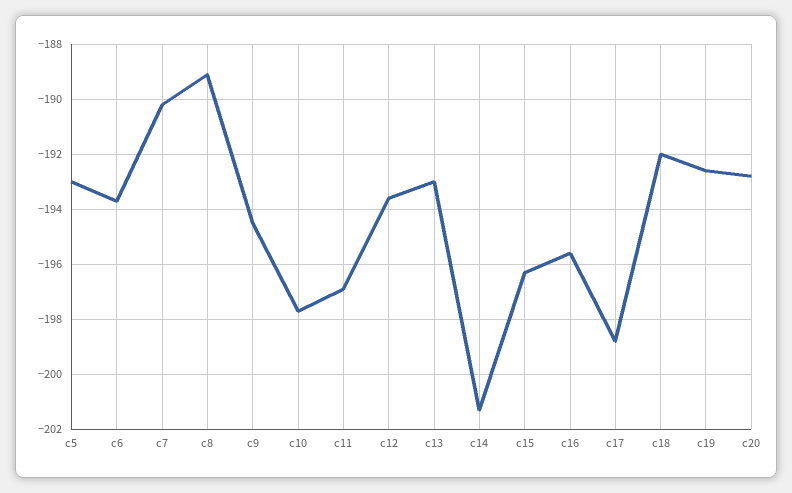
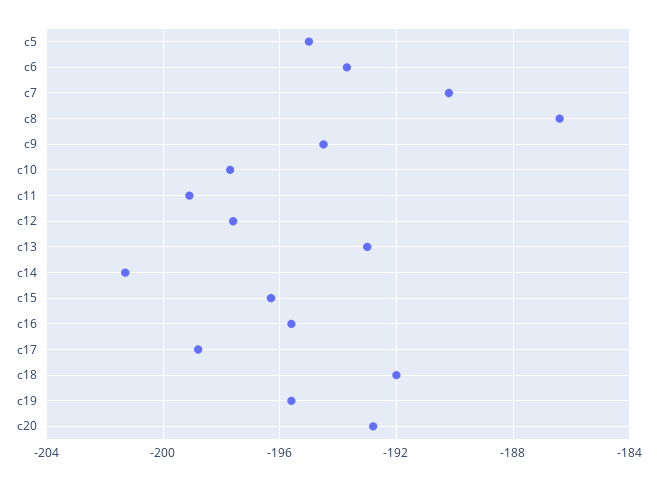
c5: -193 -> -195
c8: -189 -> -186.5
c11: -197 -> -199
c12: -193.5 -> -197.5
c19: -192.5 -> -195.5

